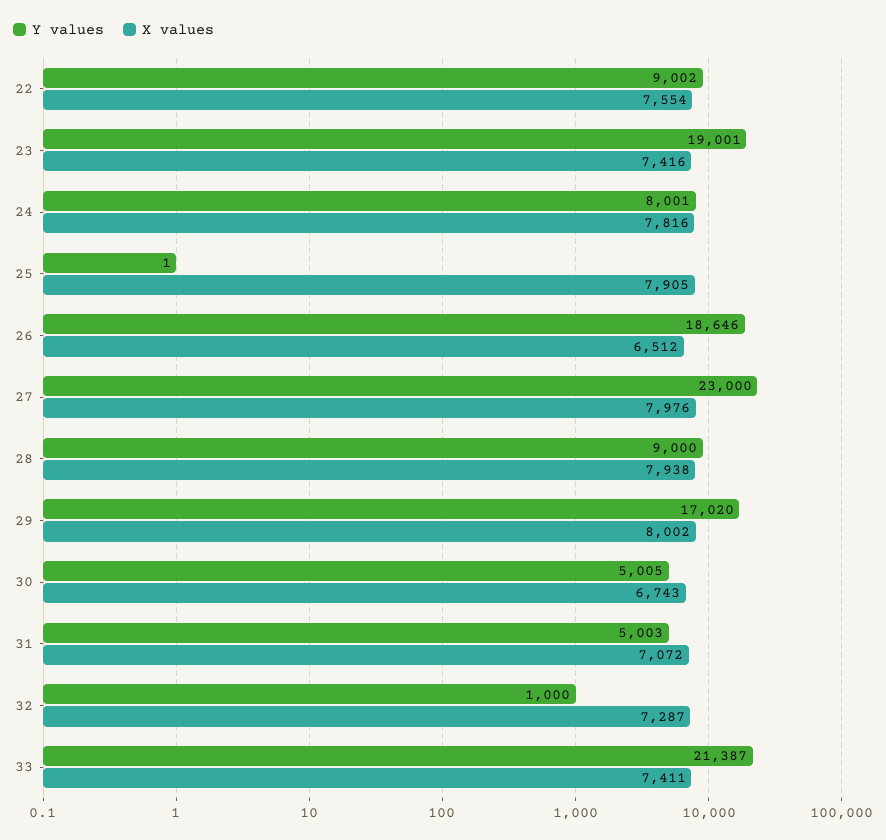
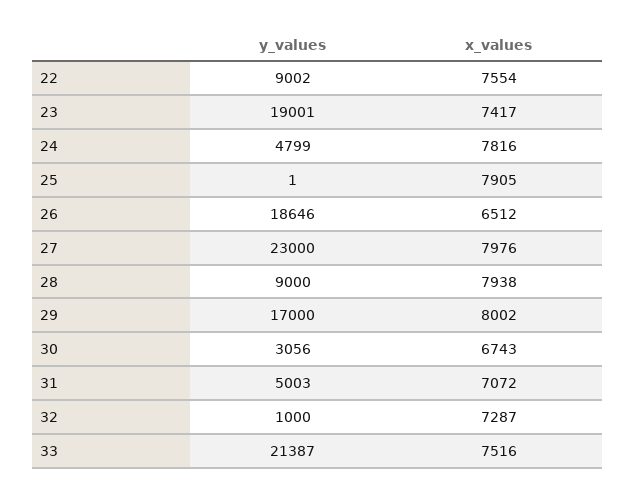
X values, 23: 7416 -> 7417
Y values, 24: 8001 -> 4799
Y values, 29: 17020 -> 17000
Y values, 30: 5005 -> 3056
X values, 33: 7411 -> 7516

